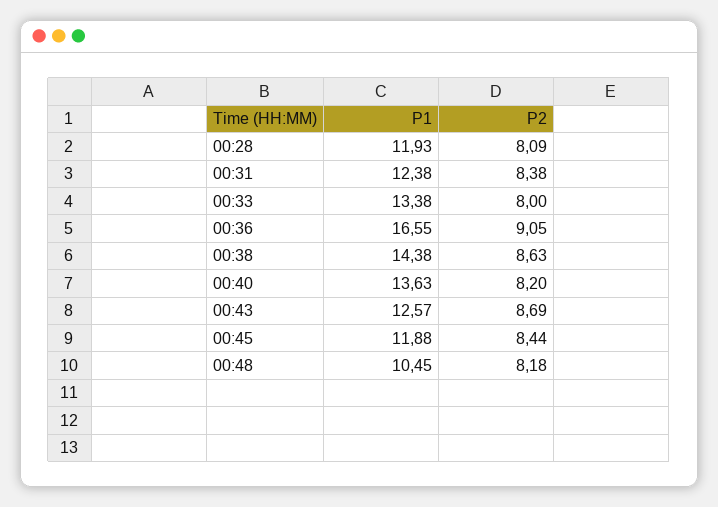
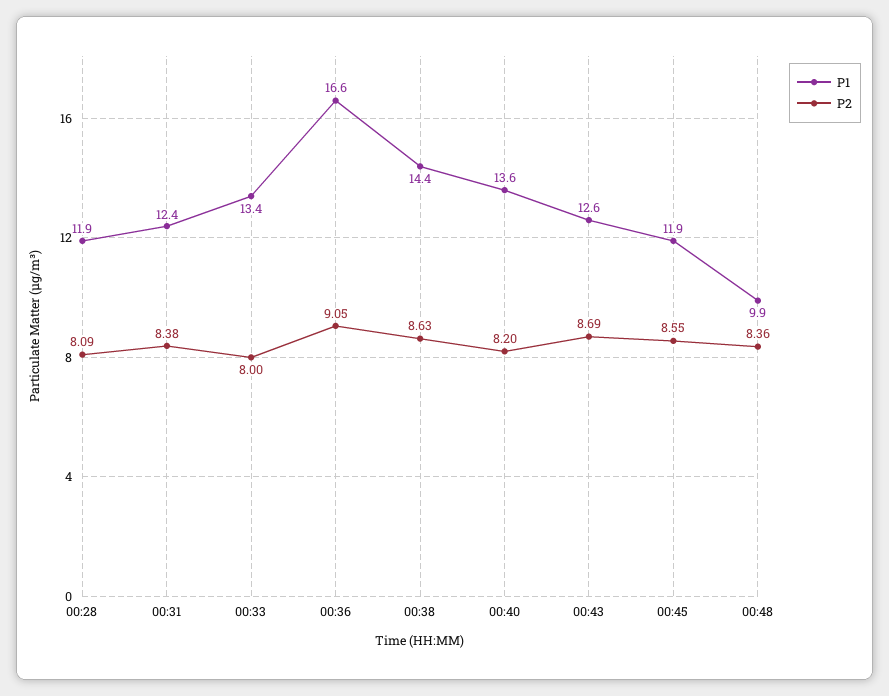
P2, 00:45: 8.44 -> 8.55
P1, 00:48: 10.45 -> 9.9
P2, 00:48: 8.18 -> 8.36

